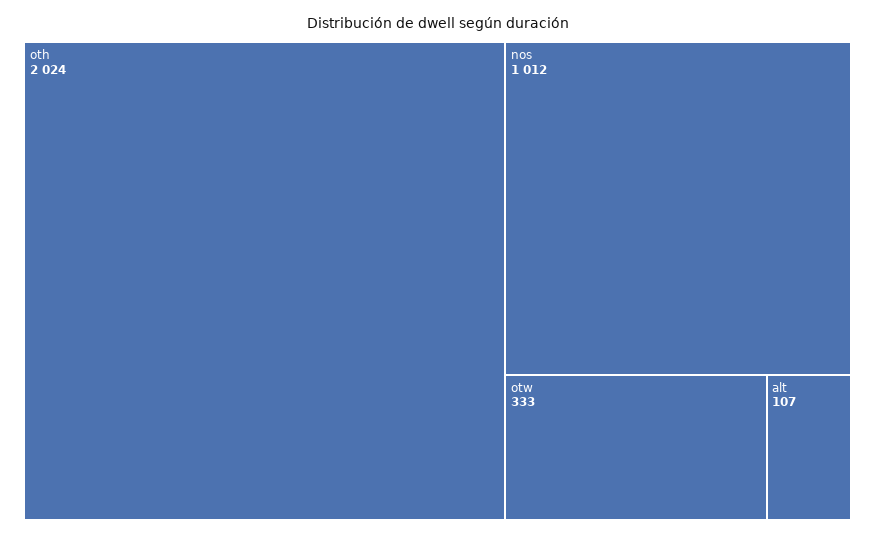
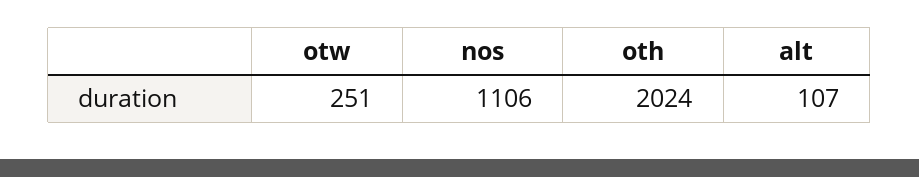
nos: 1012 -> 1106
otw: 333 -> 251

